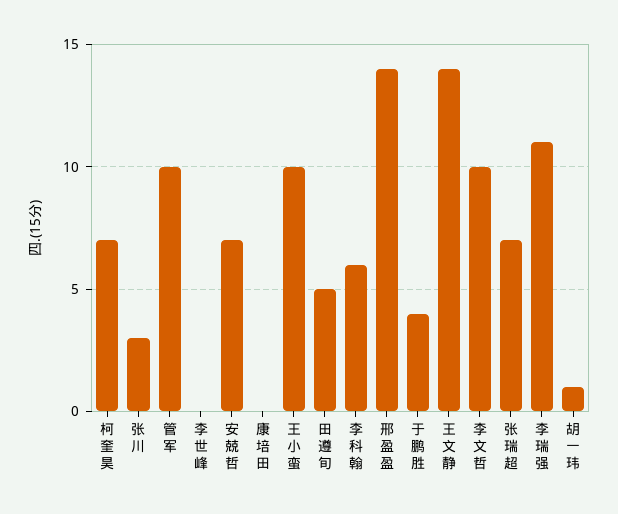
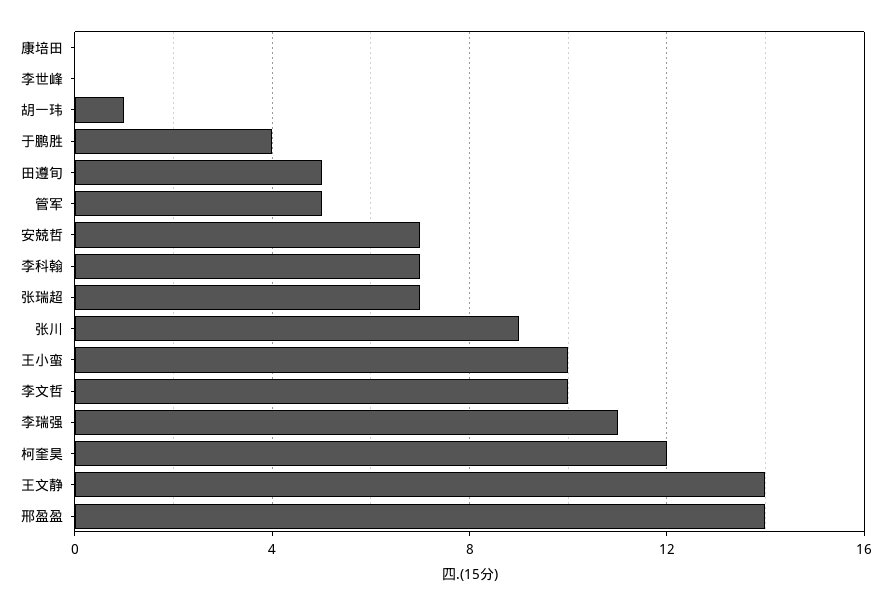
柯奎昊: 7 -> 12
张川: 3 -> 9
管军: 10 -> 5
李科翰: 6 -> 7

